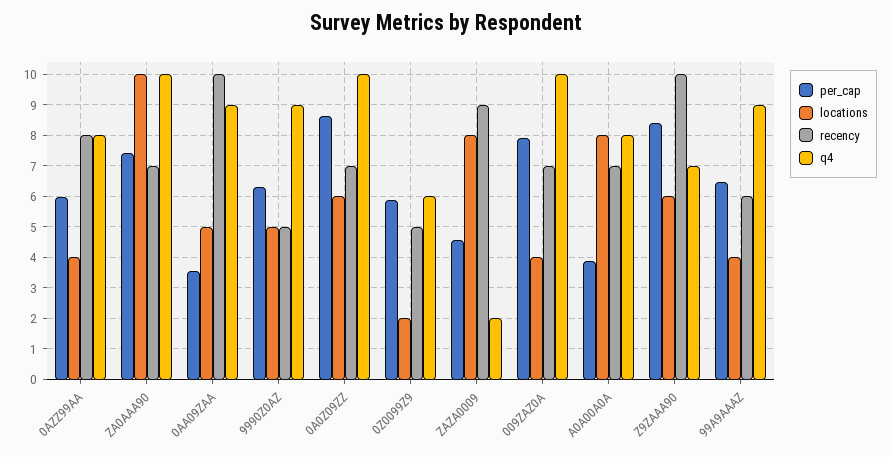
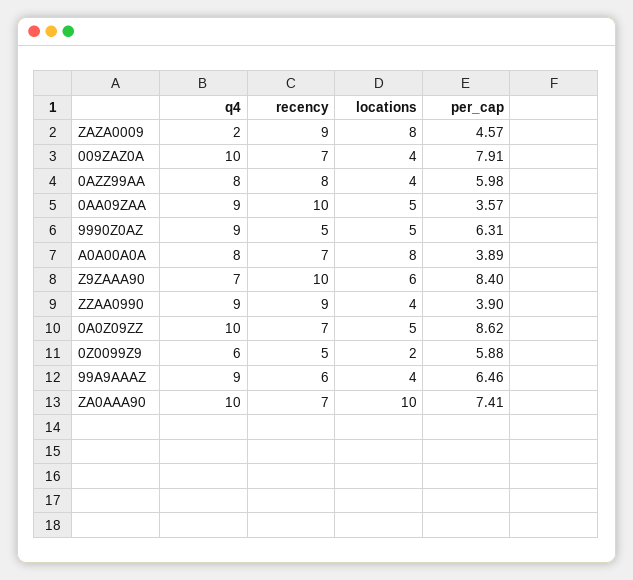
locations, 0A0Z09ZZ: 6 -> 5
q4, ZZAA0990: none -> 9
recency, ZZAA0990: none -> 9
locations, ZZAA0990: none -> 4
per_cap, ZZAA0990: none -> 3.9

